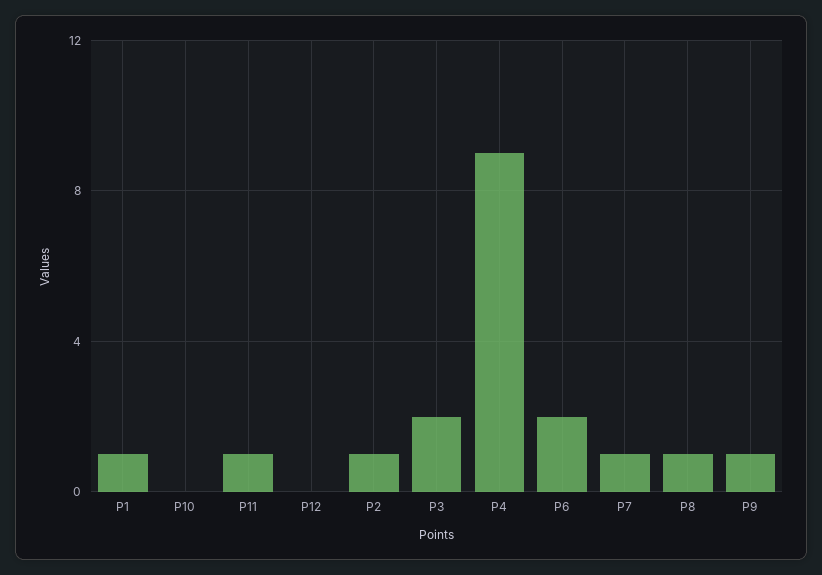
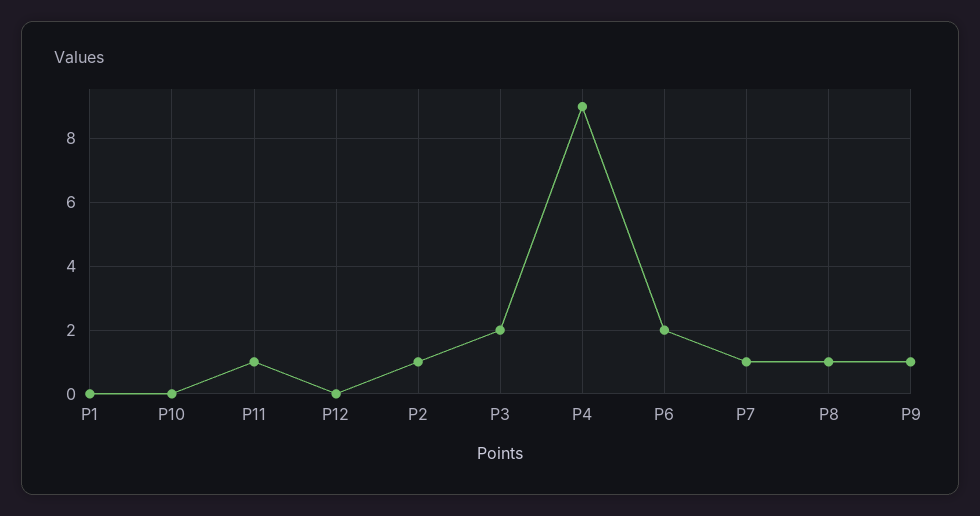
P1: 1 -> 0

